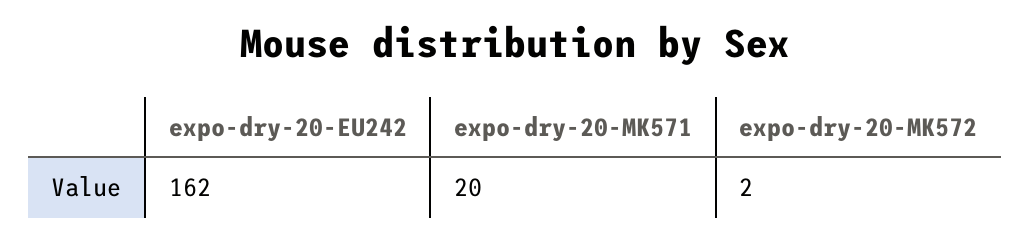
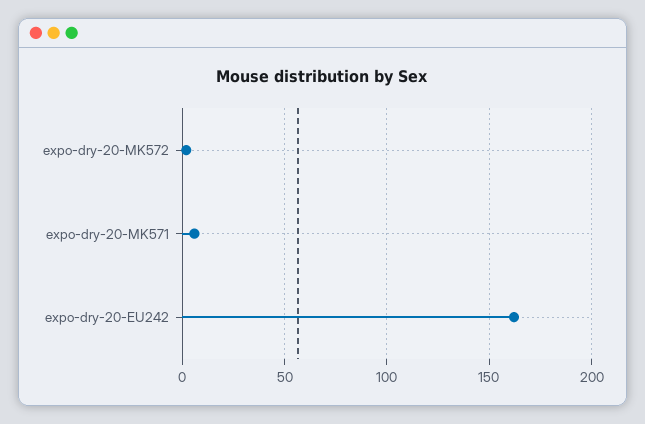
expo-dry-20-MK571: 20 -> 5

